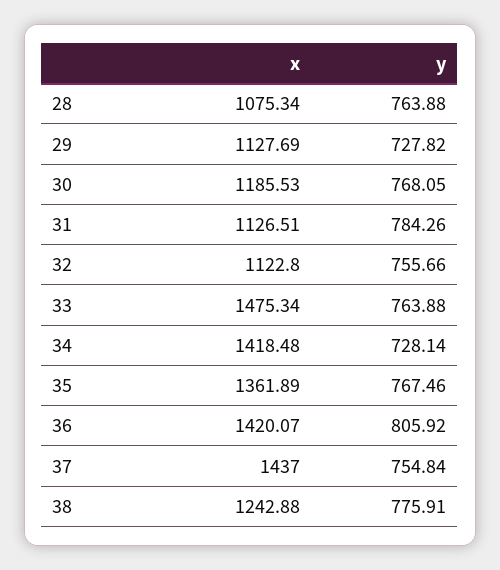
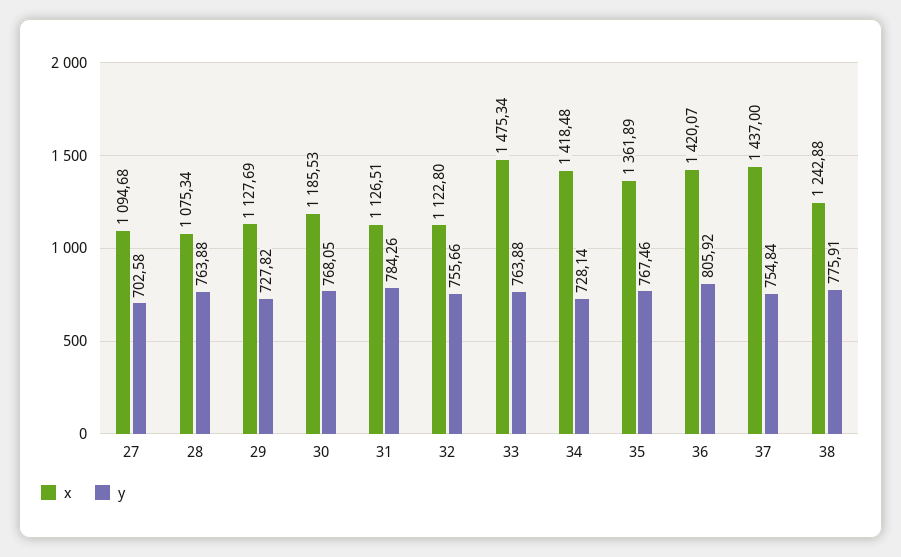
x, 27: none -> 1094.68
y, 27: none -> 702.58

